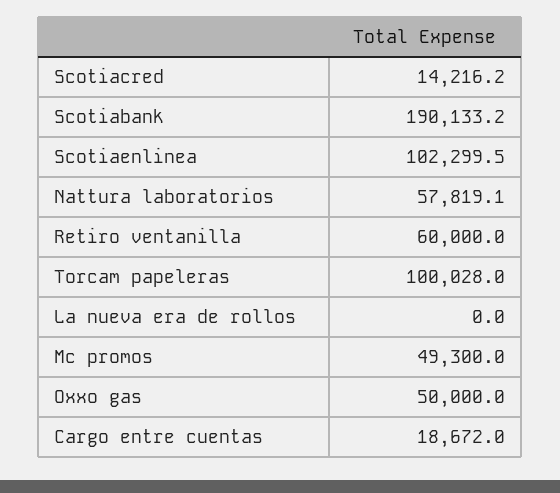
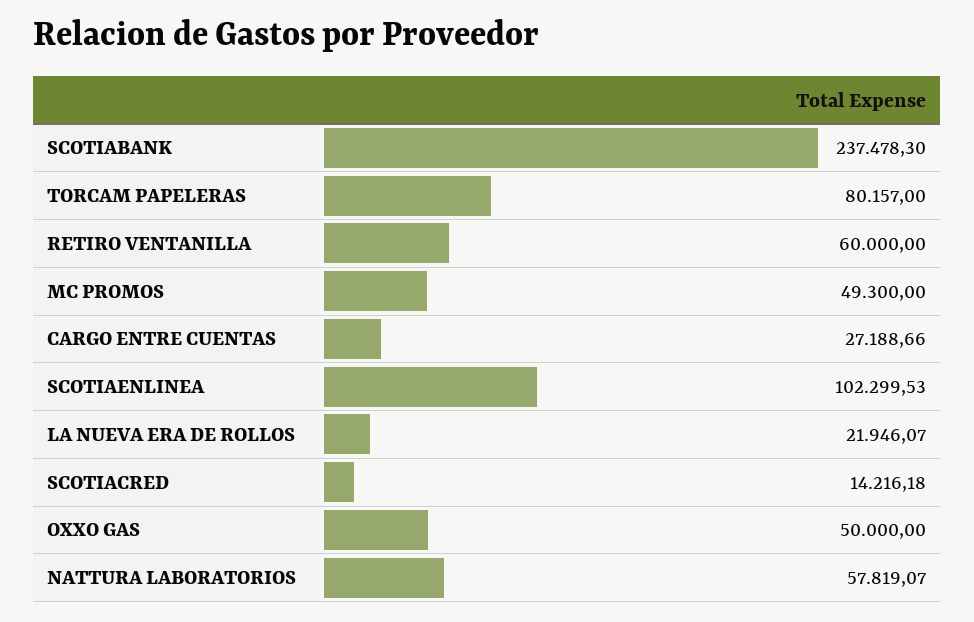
Scotiabank: 190133.2 -> 237478.3
Torcam papeleras: 100028 -> 80157
La nueva era de rollos: 0 -> 21946.07
Cargo entre cuentas: 18672 -> 27188.66

